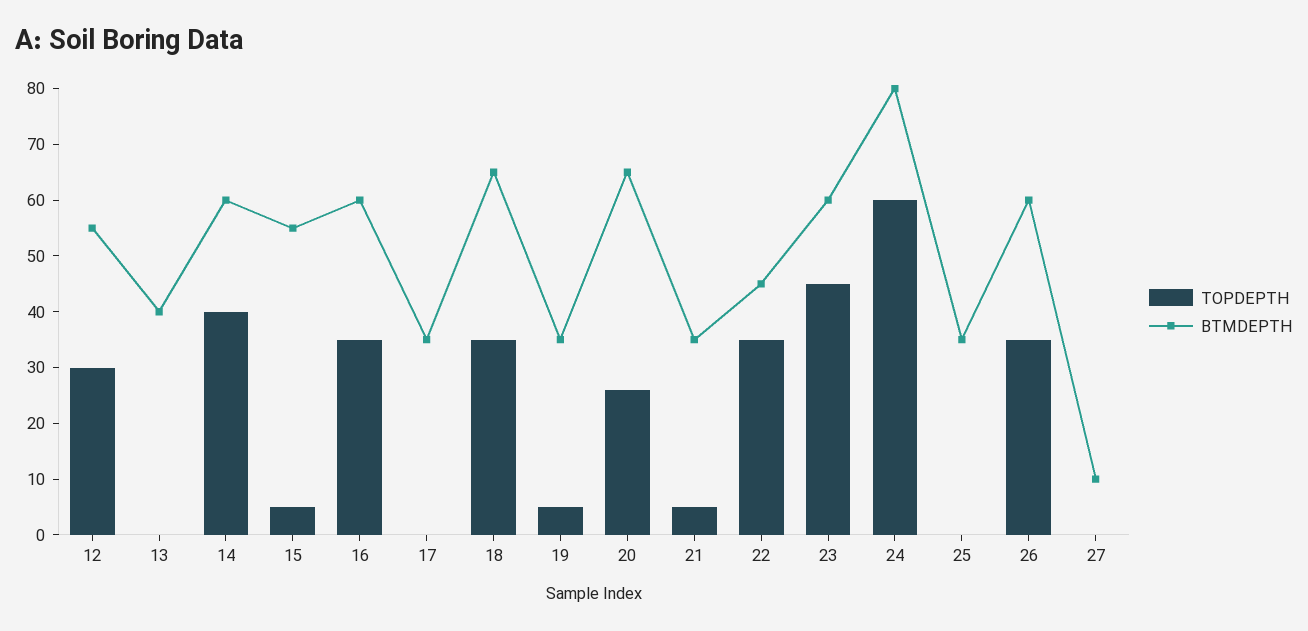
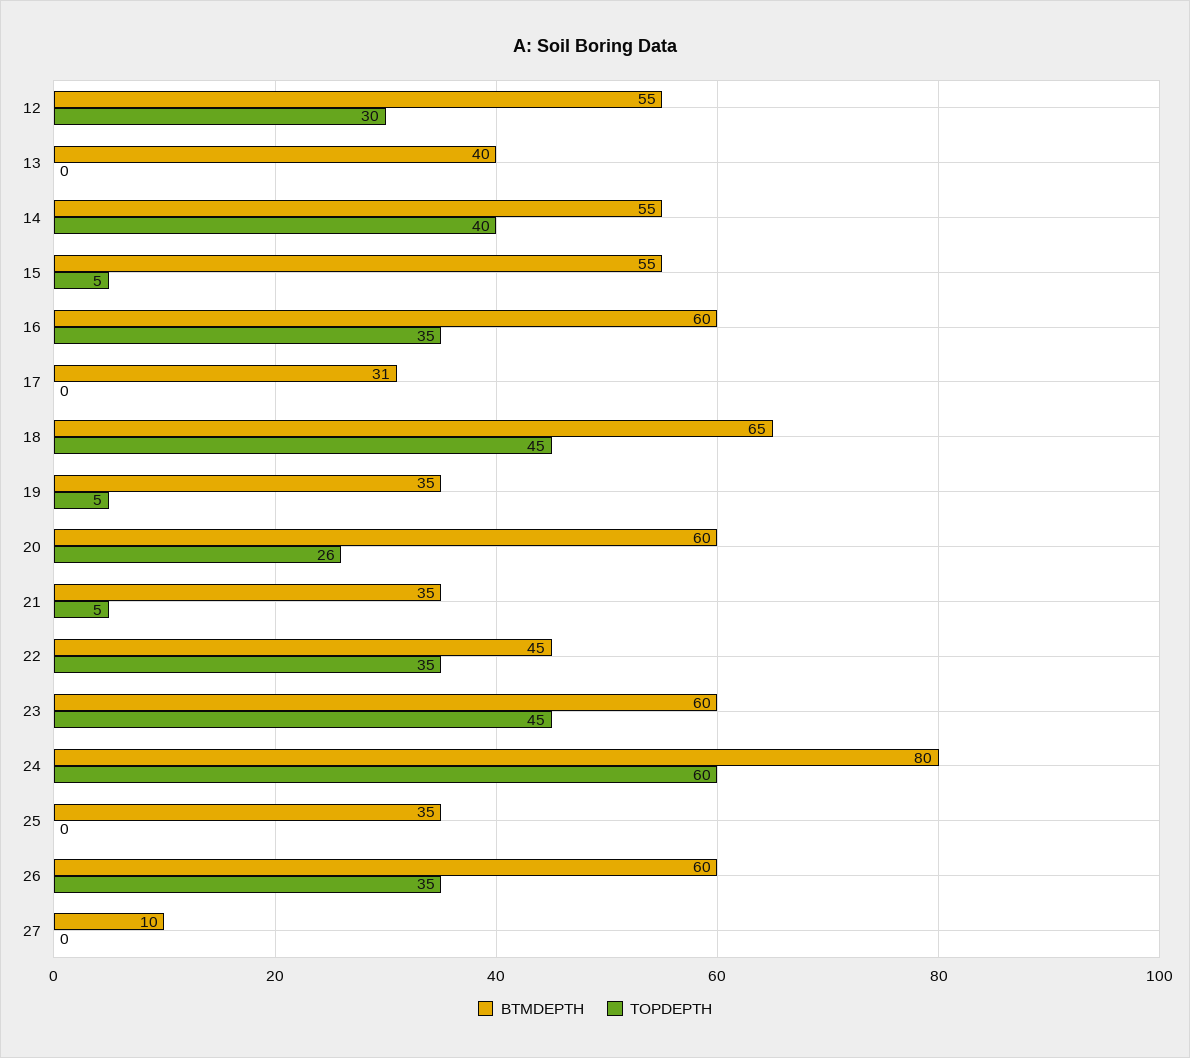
BTMDEPTH, 14: 60 -> 55
BTMDEPTH, 17: 35 -> 31
TOPDEPTH, 18: 35 -> 45
BTMDEPTH, 20: 65 -> 60

